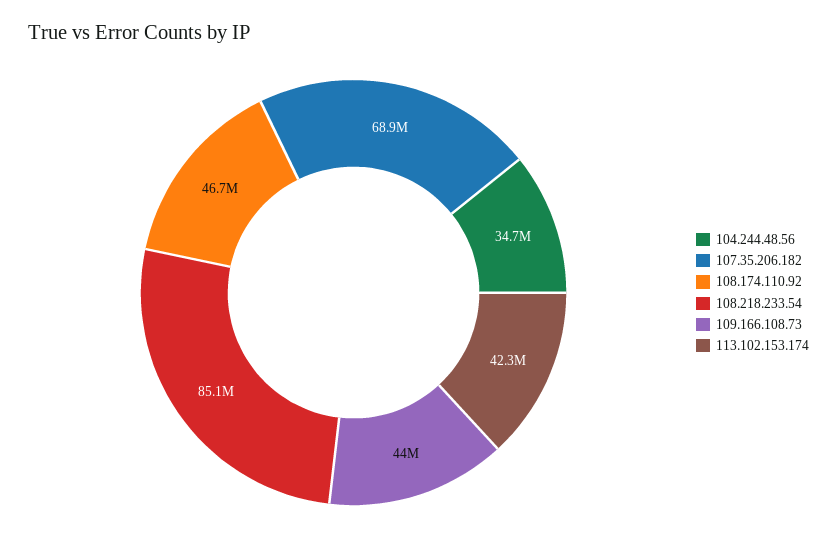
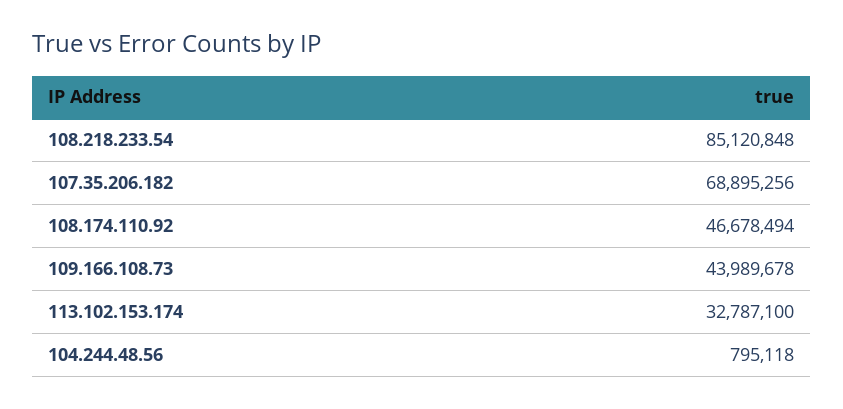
104.244.48.56: 34700000 -> 795118
113.102.153.174: 42300000 -> 32787100

